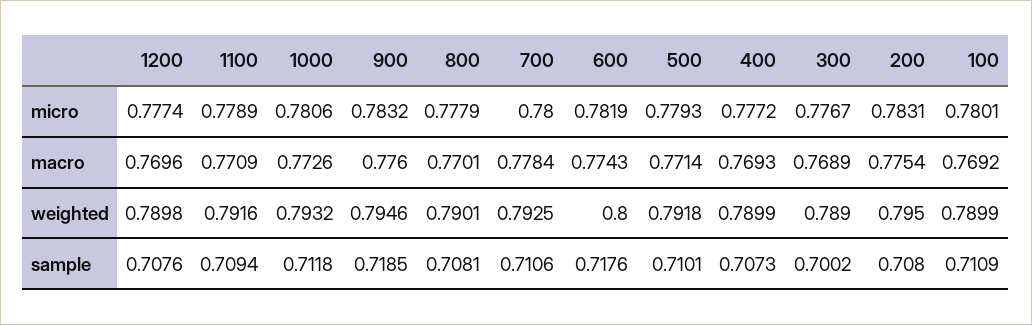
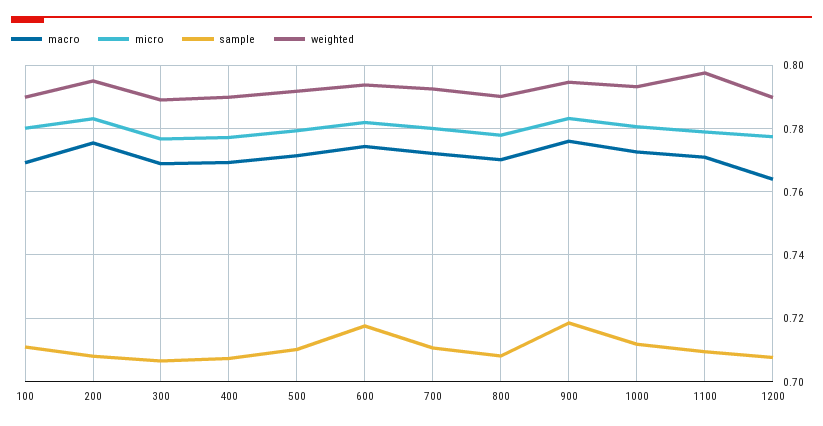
macro, 1200: 0.7696 -> 0.764
macro, 700: 0.7784 -> 0.772
weighted, 1100: 0.7916 -> 0.798
weighted, 600: 0.8 -> 0.794
sample, 300: 0.7002 -> 0.706

